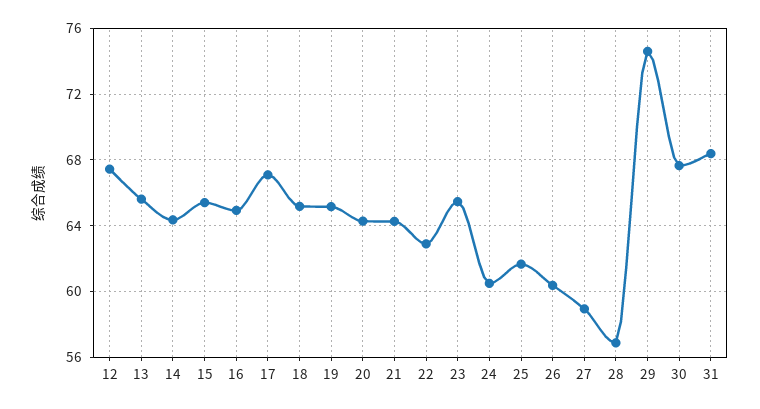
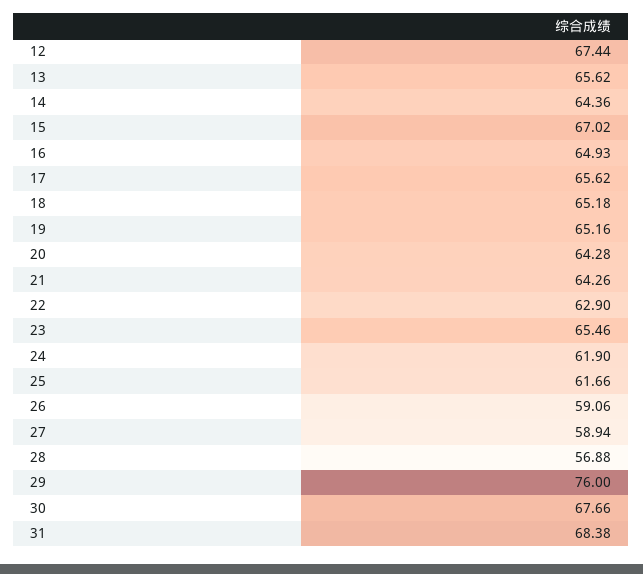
15: 65.5 -> 67.02
17: 67 -> 65.62
24: 60.5 -> 61.9
26: 60.5 -> 59.06
29: 74.5 -> 76

